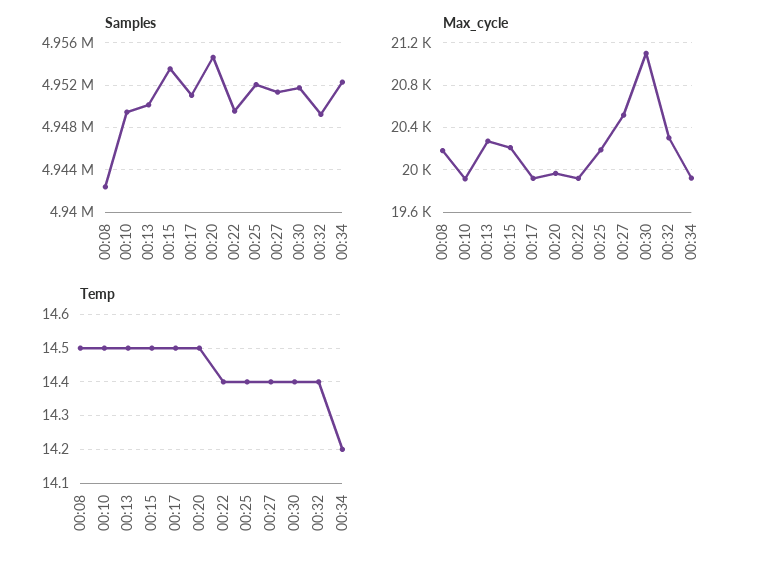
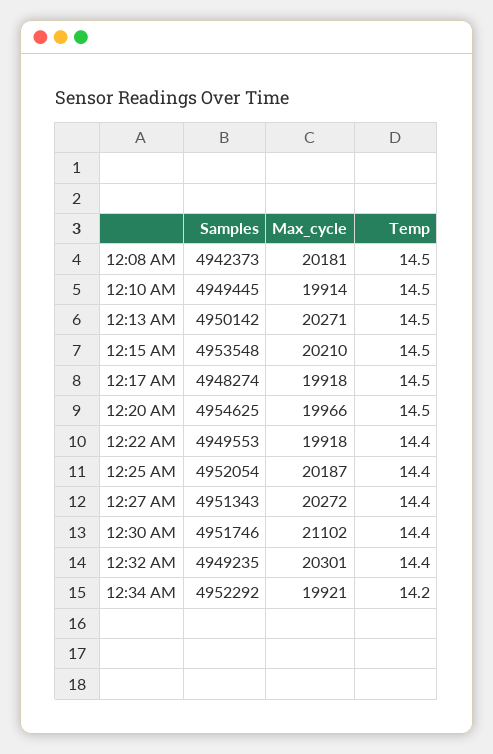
Samples, 00:17: 4951000 -> 4948274
Max_cycle, 00:27: 20500 -> 20272

